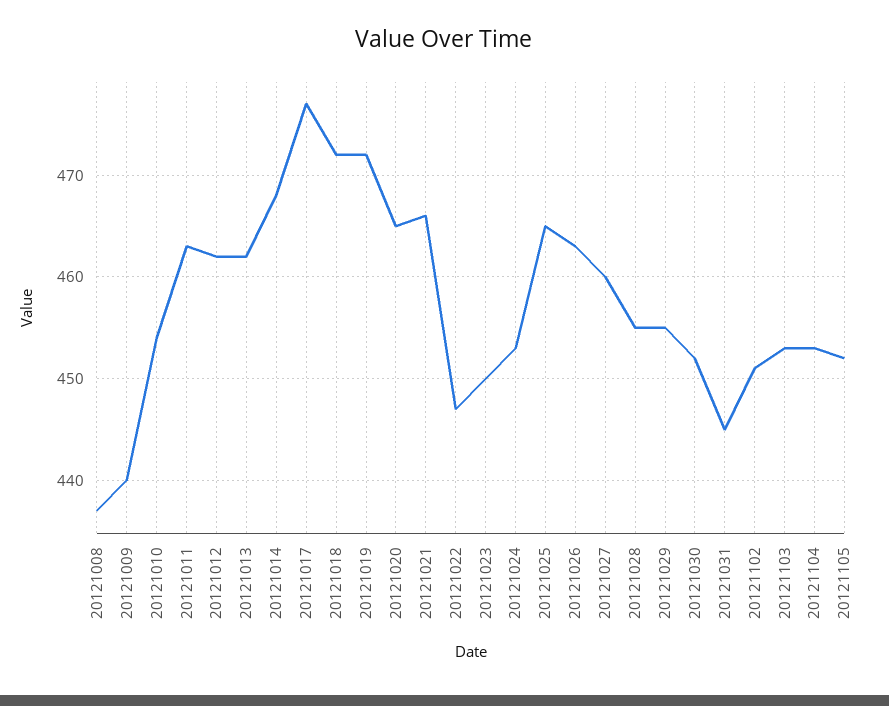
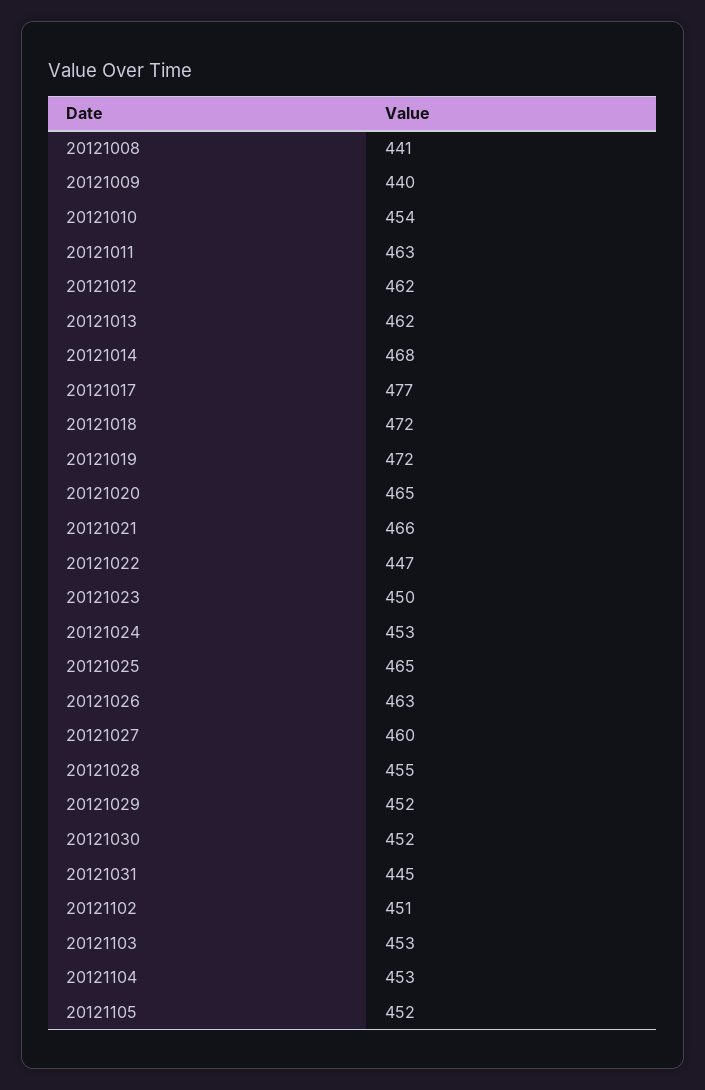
20121008: 437 -> 441
20121029: 455 -> 452

